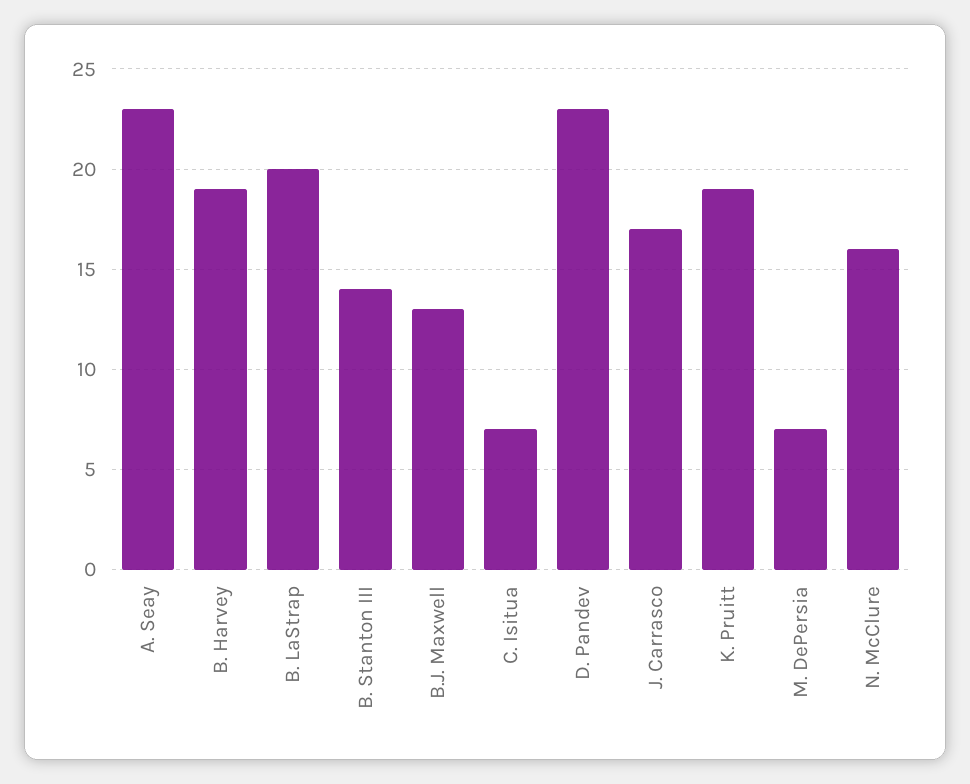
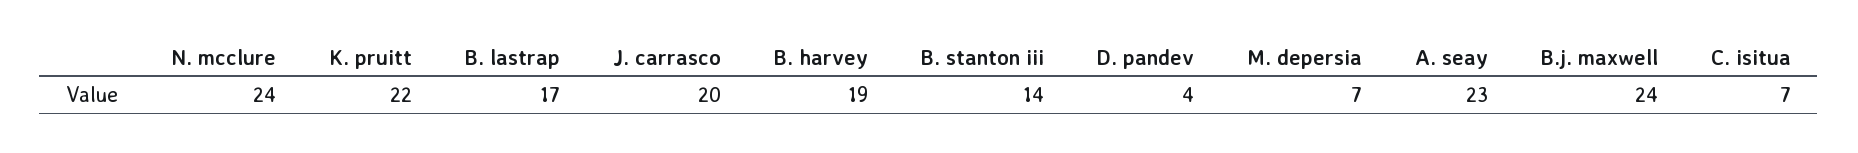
B. LaStrap: 20 -> 17
B.J. Maxwell: 13 -> 24
D. Pandev: 23 -> 4
J. Carrasco: 17 -> 20
K. Pruitt: 19 -> 22
N. McClure: 16 -> 24

